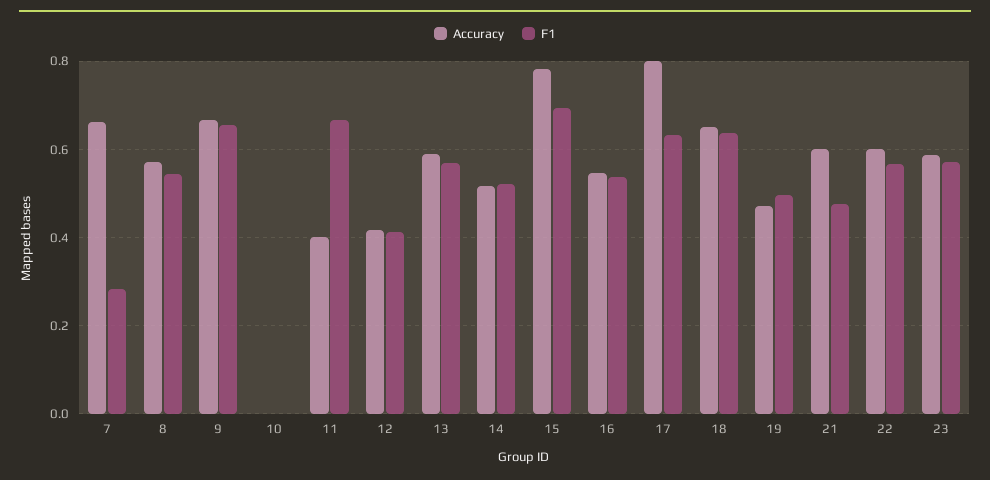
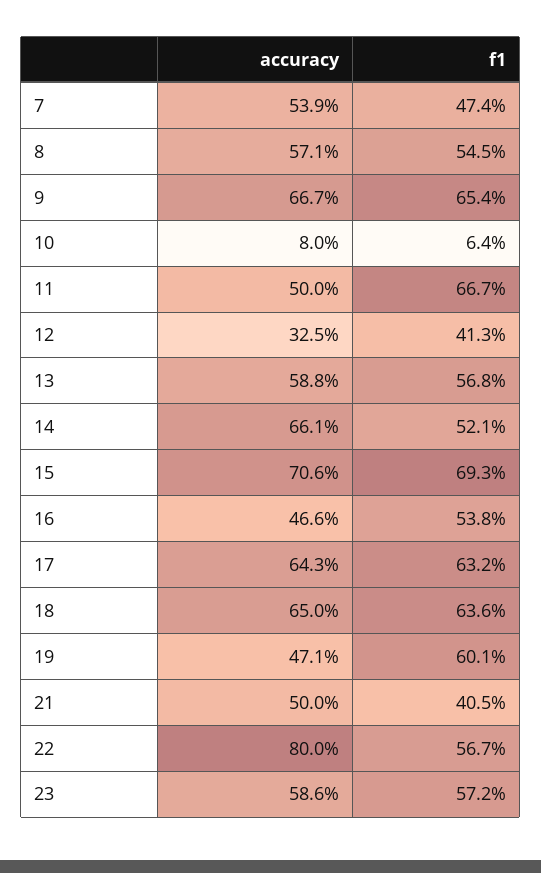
Accuracy, 7: 0.66 -> 0.539
F1, 7: 0.28 -> 0.474
Accuracy, 10: 0 -> 0.08
F1, 10: 0 -> 0.064
Accuracy, 11: 0.4 -> 0.5
Accuracy, 12: 0.42 -> 0.325
Accuracy, 14: 0.52 -> 0.661
Accuracy, 15: 0.78 -> 0.706
Accuracy, 16: 0.54 -> 0.466
Accuracy, 17: 0.8 -> 0.643
F1, 19: 0.5 -> 0.601
Accuracy, 21: 0.6 -> 0.5
F1, 21: 0.48 -> 0.405
Accuracy, 22: 0.6 -> 0.8

